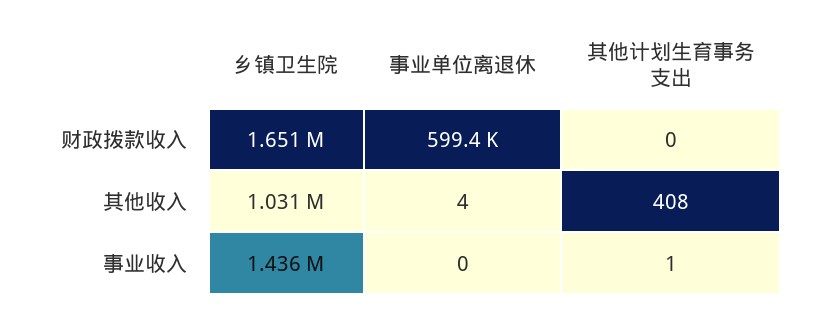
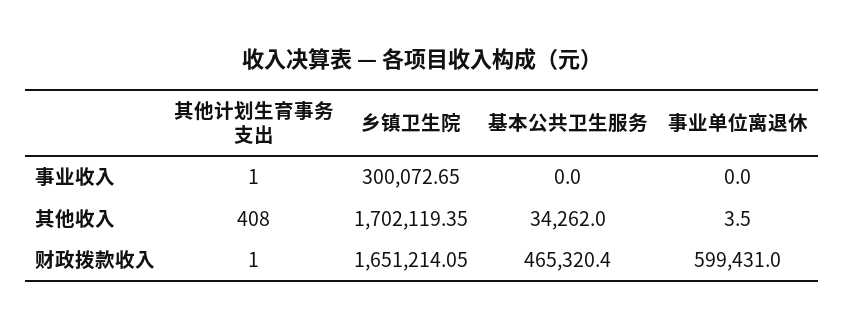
其他计划生育事务支出, 财政拨款收入: 0 -> 1
乡镇卫生院, 其他收入: 1031000 -> 1702119.35
乡镇卫生院, 事业收入: 1436000 -> 300072.65
基本公共卫生服务, 事业收入: none -> 0
基本公共卫生服务, 其他收入: none -> 34262
基本公共卫生服务, 财政拨款收入: none -> 465320.4

